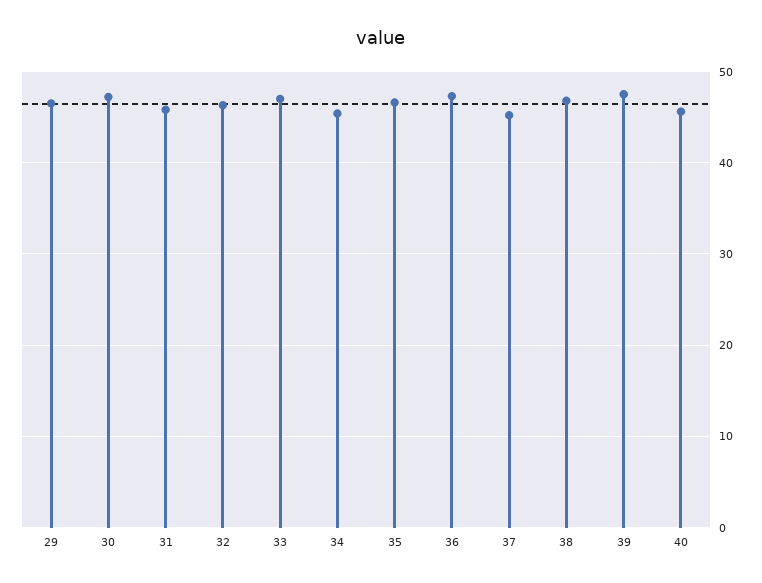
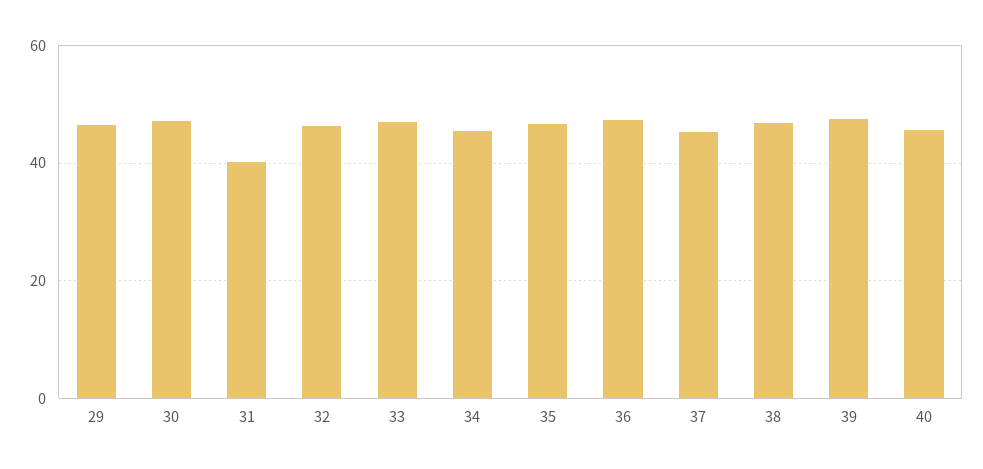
31: 46 -> 40

